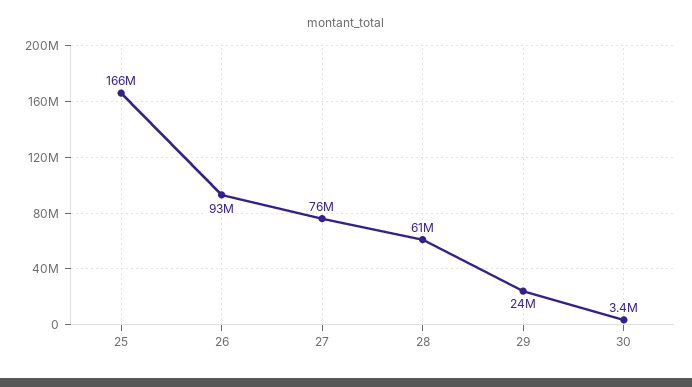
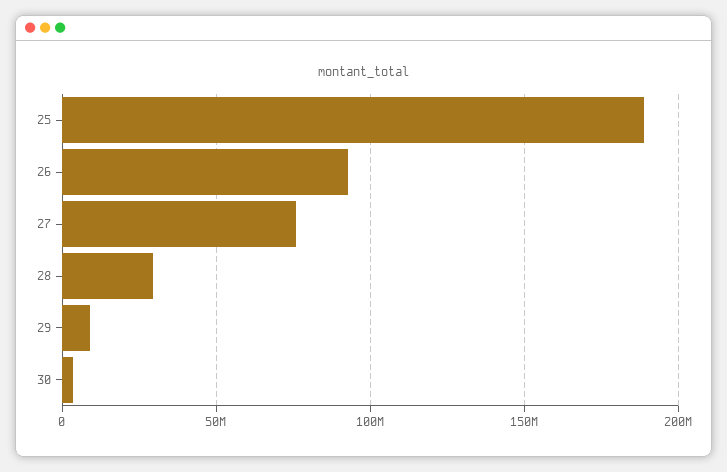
25: 166000000 -> 190000000
28: 61000000 -> 30000000
29: 24000000 -> 10000000

